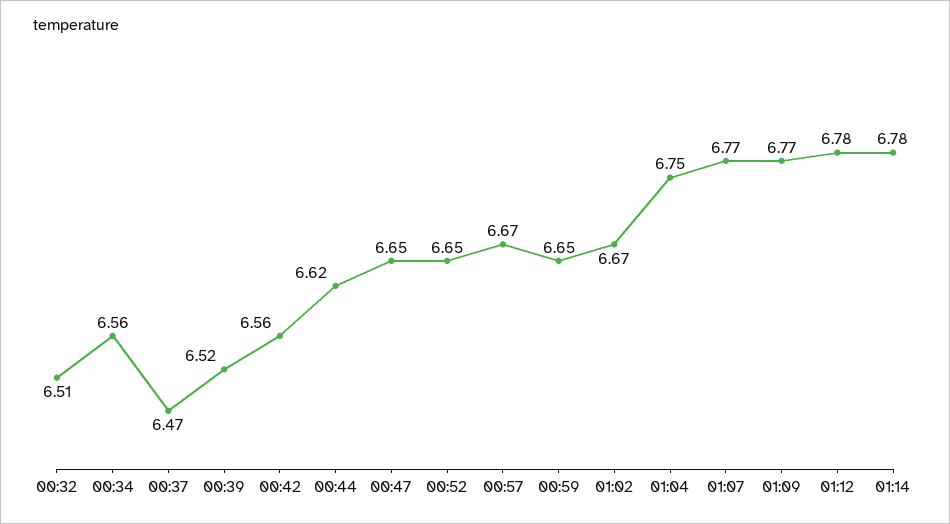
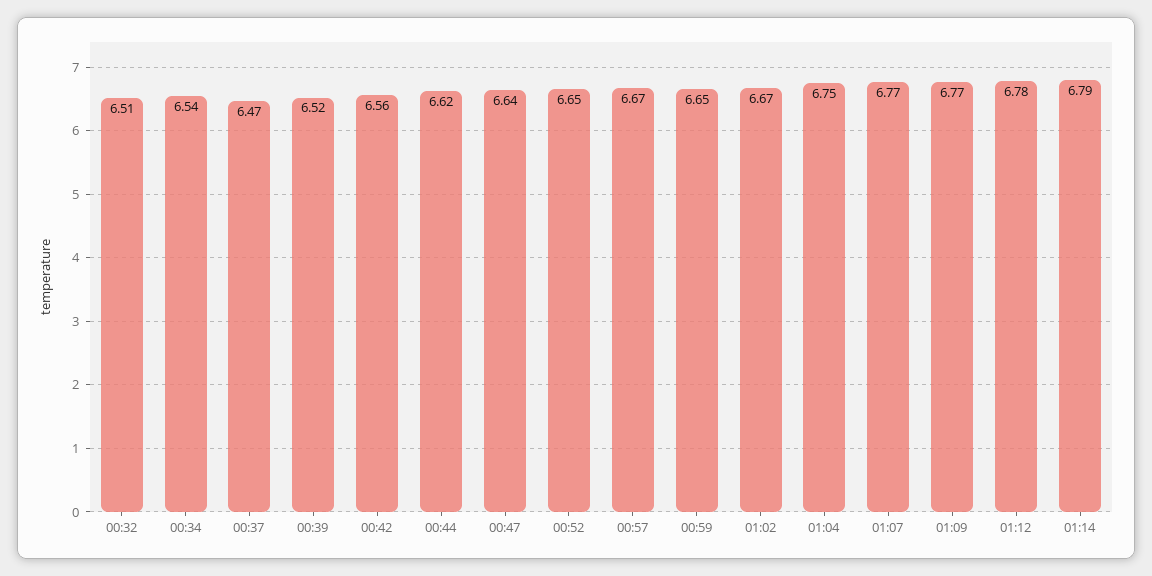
00:34: 6.56 -> 6.54
00:47: 6.65 -> 6.64
01:14: 6.78 -> 6.79

